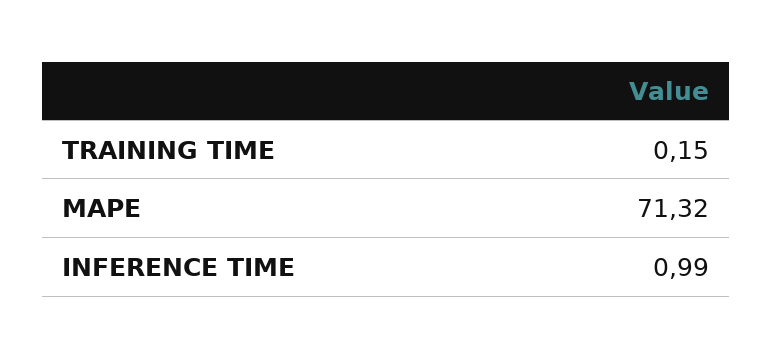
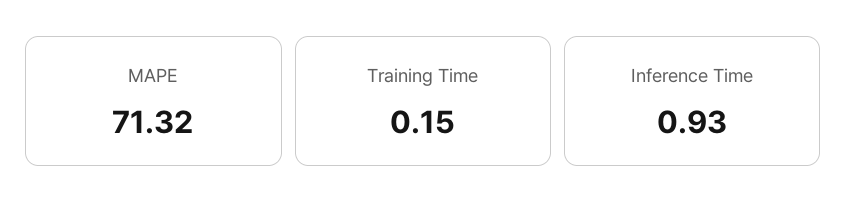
INFERENCE TIME: 0.99 -> 0.93

